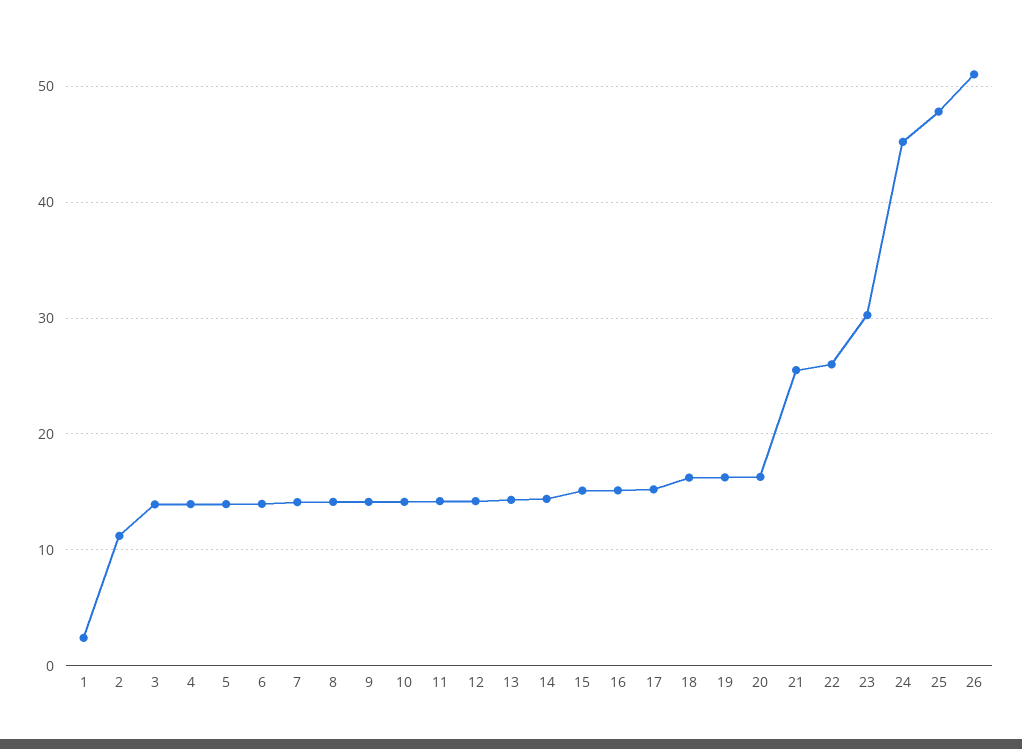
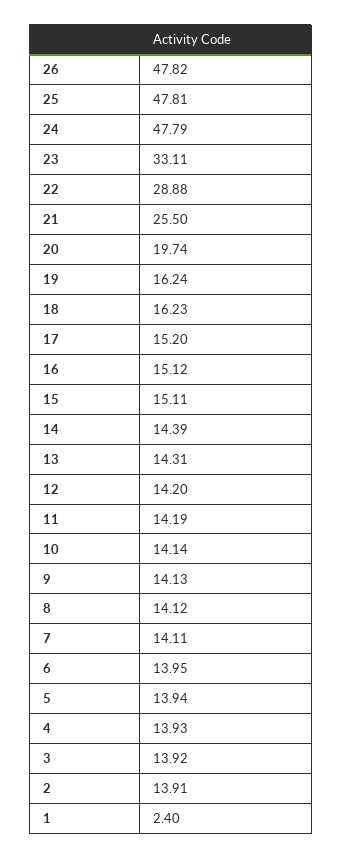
2: 11 -> 13.91
20: 16 -> 19.74
22: 26 -> 28.88
23: 30 -> 33.11
24: 45 -> 47.79
26: 51 -> 47.82

